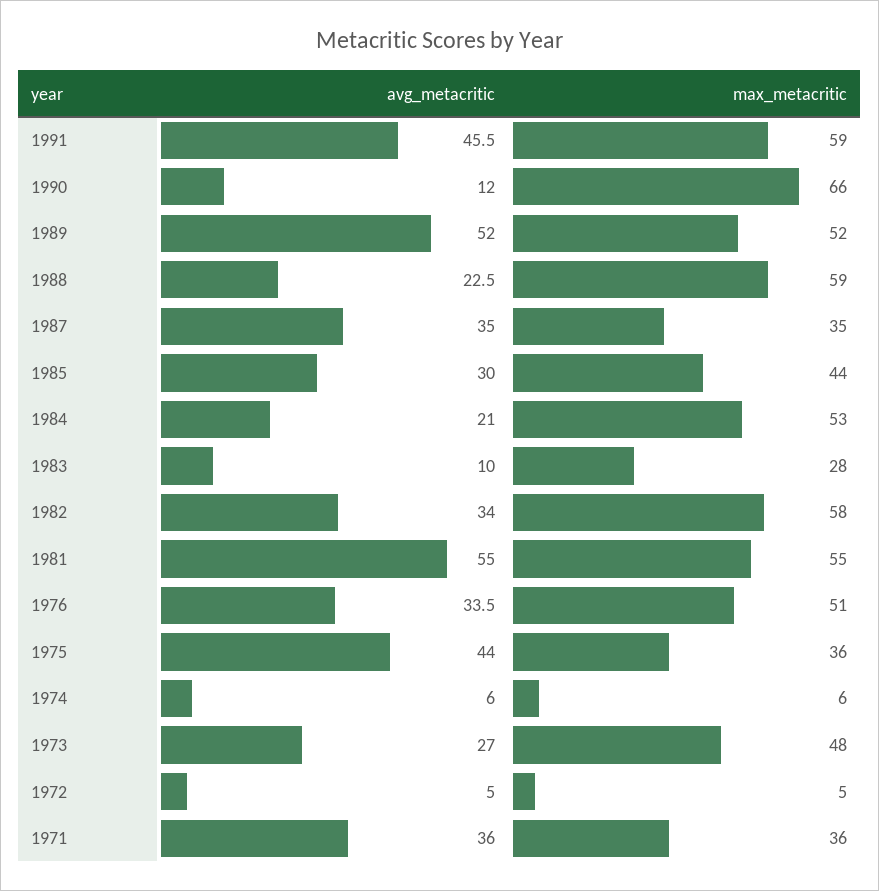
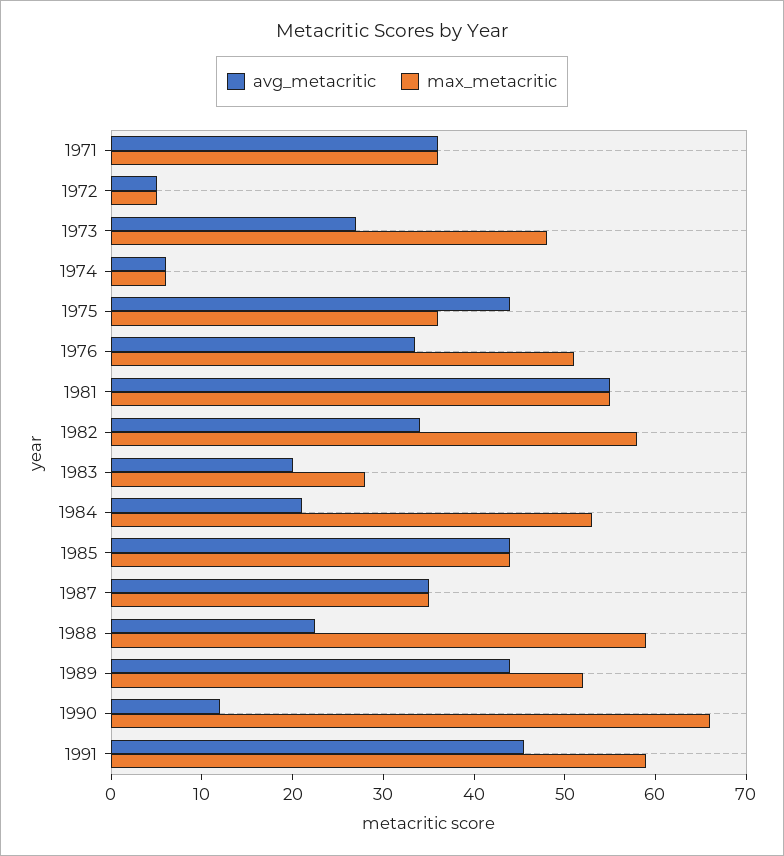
avg_metacritic, 1989: 52 -> 44
avg_metacritic, 1985: 30 -> 44
avg_metacritic, 1983: 10 -> 20

